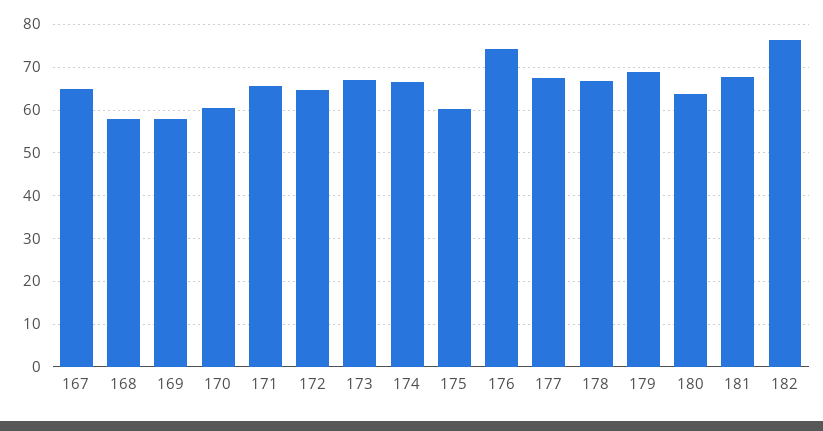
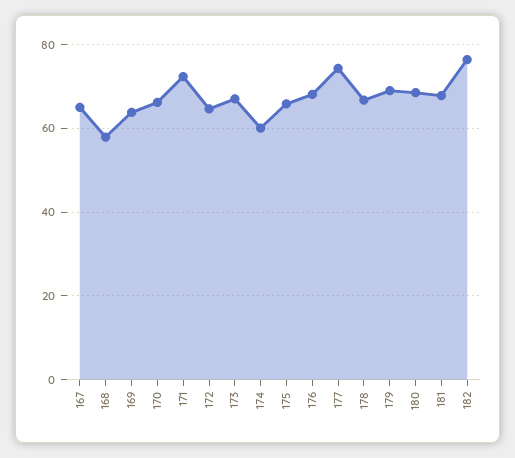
169: 58 -> 64
170: 60 -> 66
171: 66 -> 72
174: 66 -> 60
175: 60 -> 66
176: 74 -> 68
177: 68 -> 74
180: 64 -> 68

